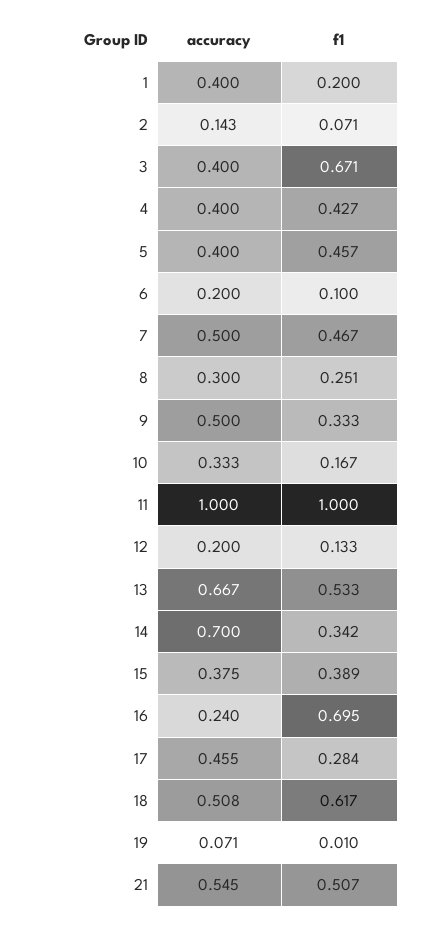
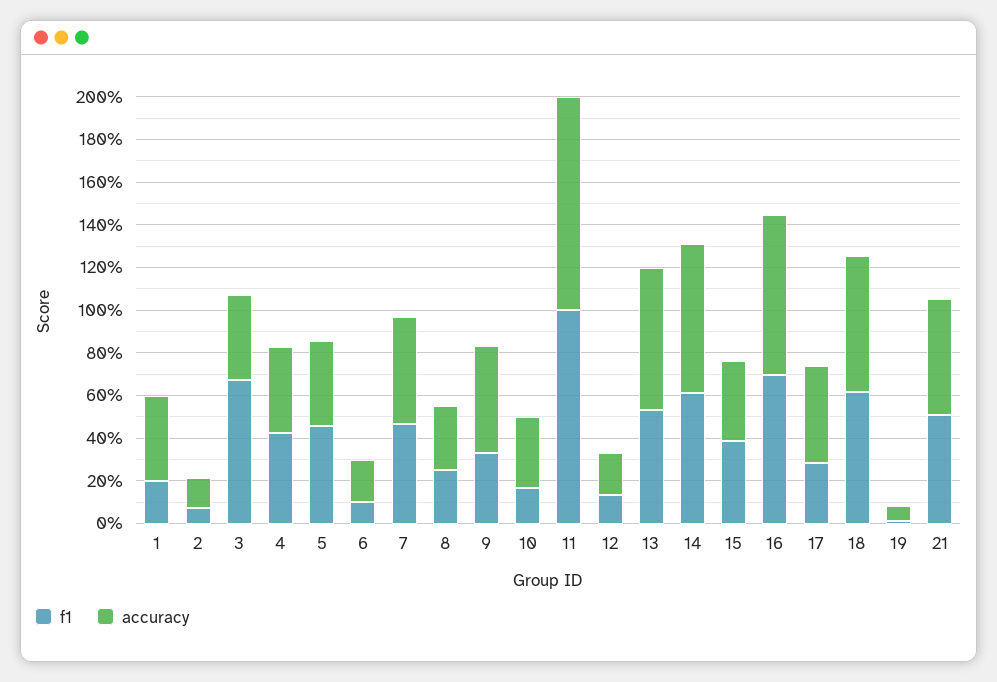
f1, 14: 0.342 -> 0.6
accuracy, 16: 0.24 -> 0.75
accuracy, 18: 0.508 -> 0.65

